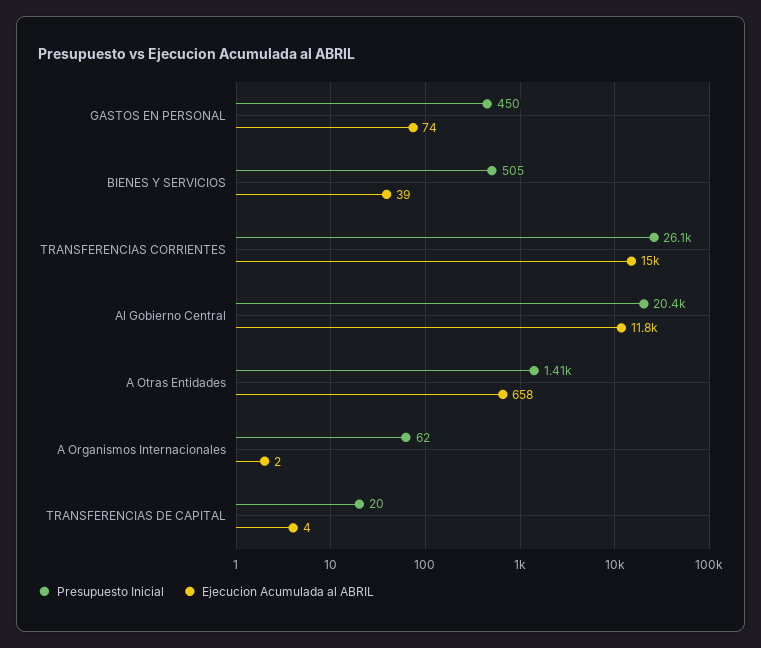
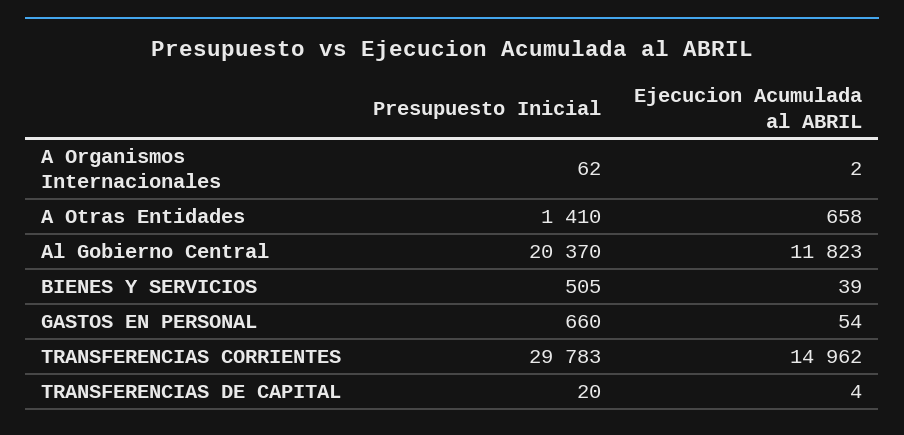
Presupuesto Inicial, GASTOS EN PERSONAL: 450 -> 660
Ejecucion Acumulada al ABRIL, GASTOS EN PERSONAL: 74 -> 54
Presupuesto Inicial, TRANSFERENCIAS CORRIENTES: 26100 -> 29783

